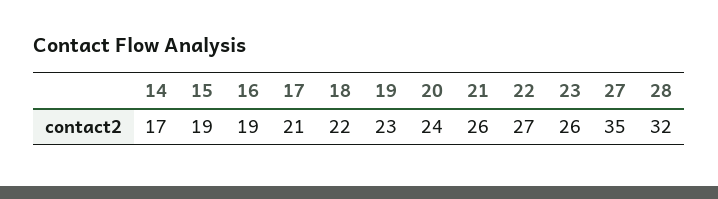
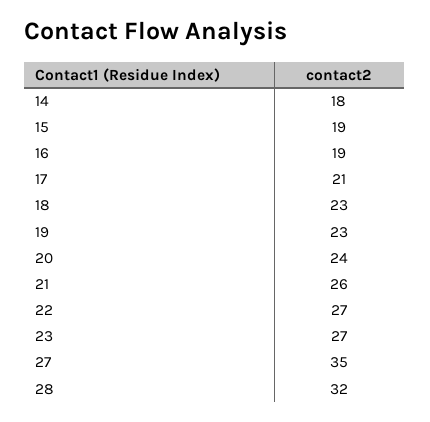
14: 17 -> 18
18: 22 -> 23
23: 26 -> 27

